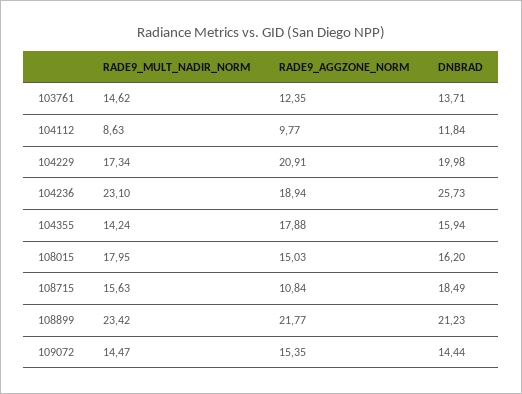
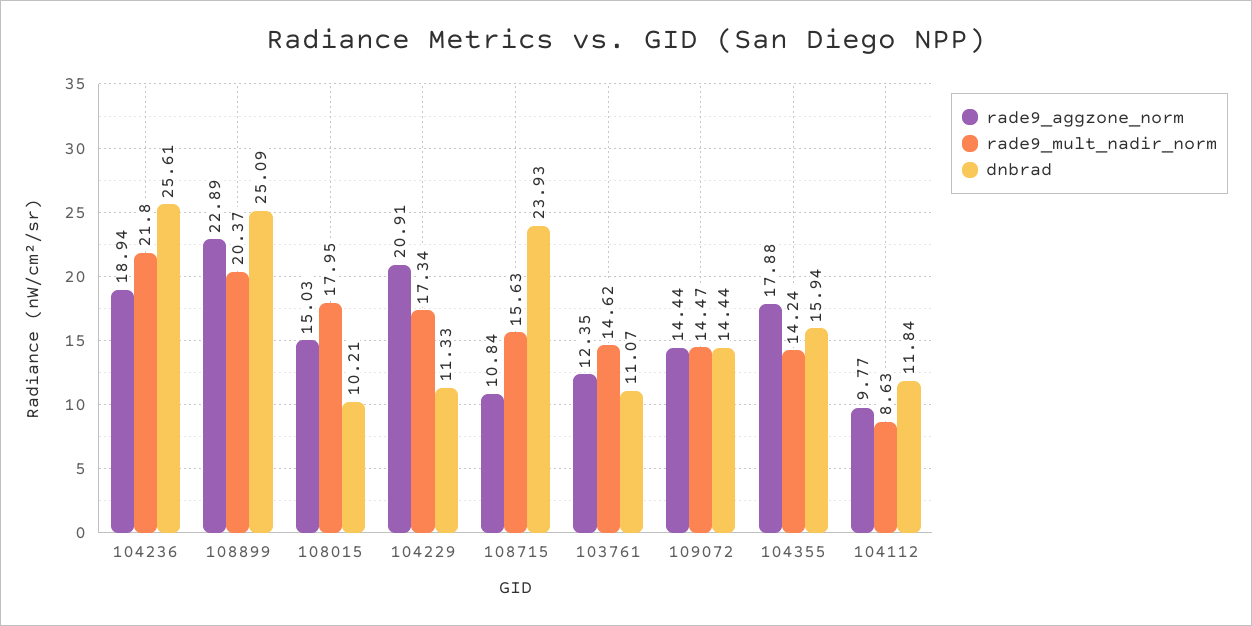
DNBRAD, 103761: 13.71 -> 11.07
DNBRAD, 104229: 19.98 -> 11.33
RADE9_MULT_NADIR_NORM, 104236: 23.1 -> 21.8
DNBRAD, 104236: 25.73 -> 25.61
DNBRAD, 108015: 16.2 -> 10.21
DNBRAD, 108715: 18.49 -> 23.93
RADE9_MULT_NADIR_NORM, 108899: 23.42 -> 20.37
RADE9_AGGZONE_NORM, 108899: 21.77 -> 22.89
DNBRAD, 108899: 21.23 -> 25.09
RADE9_AGGZONE_NORM, 109072: 15.35 -> 14.44

